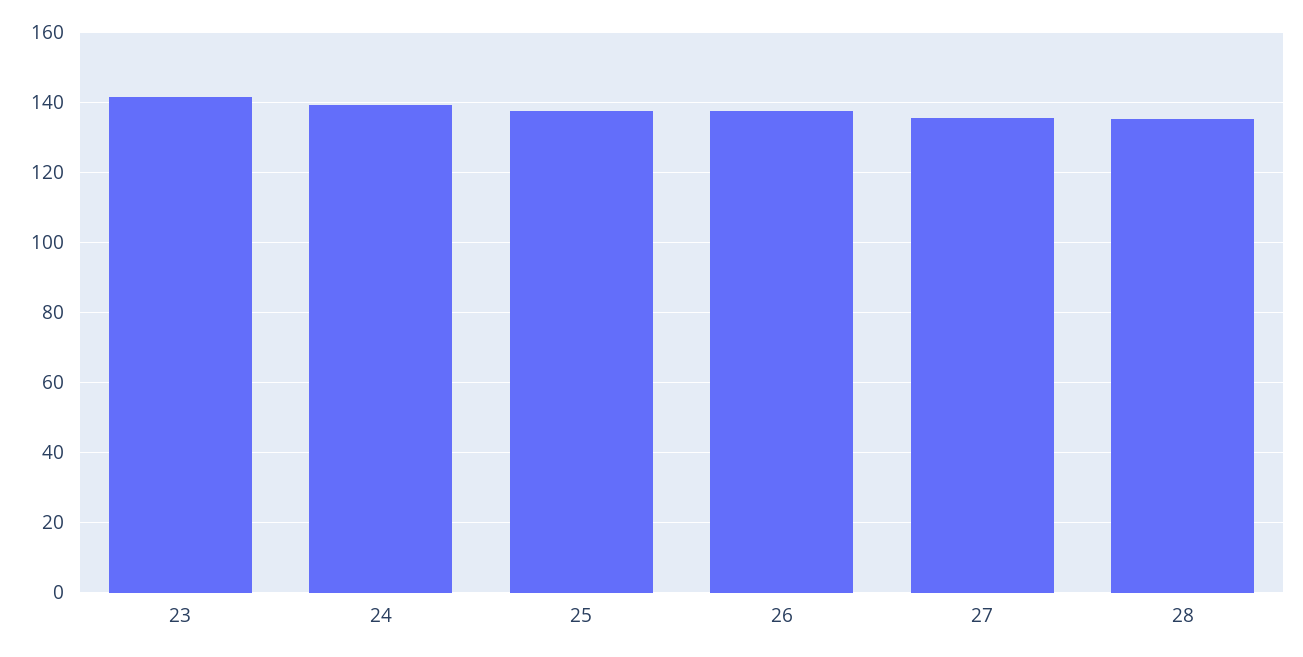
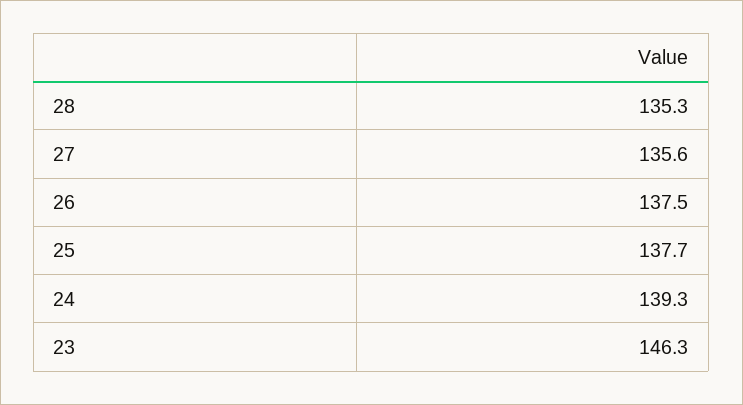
23: 142 -> 146.3

